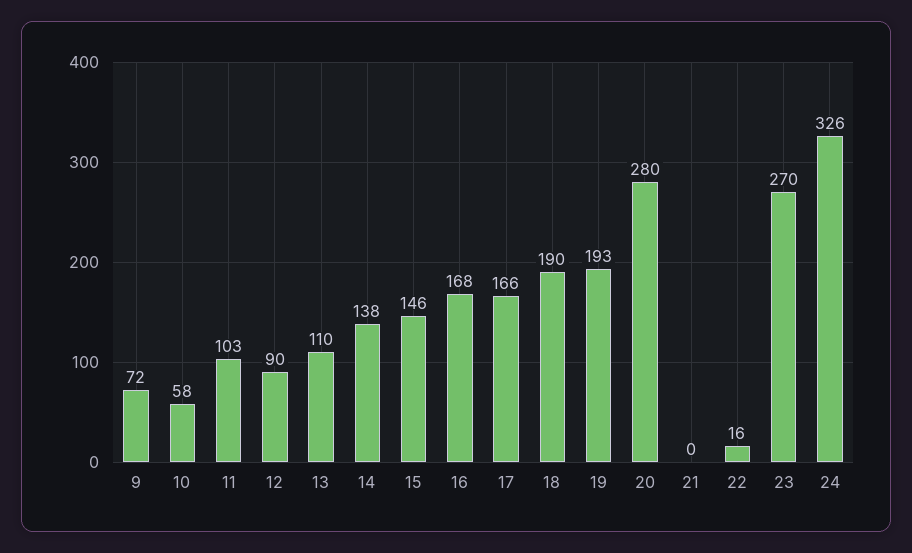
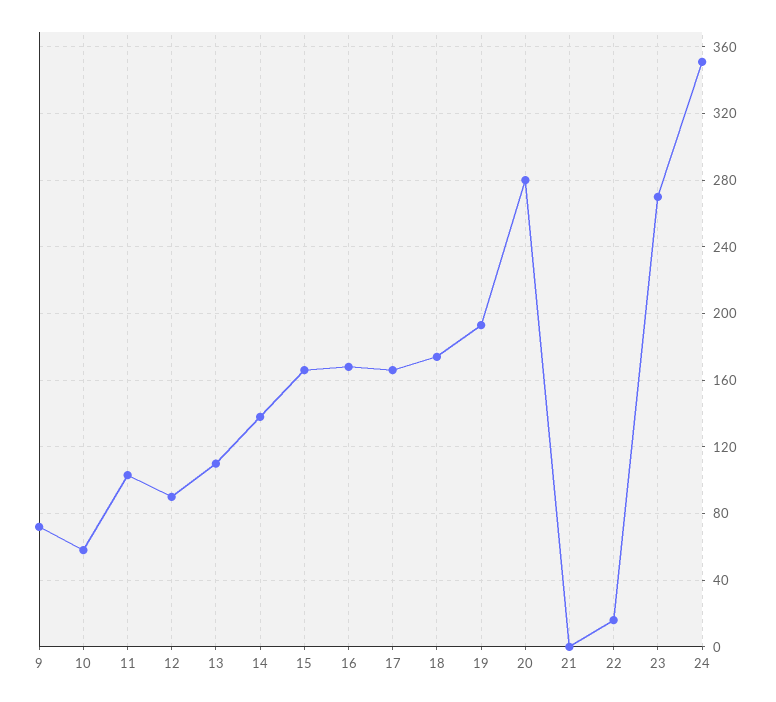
15: 146 -> 165
18: 190 -> 175
24: 326 -> 350

